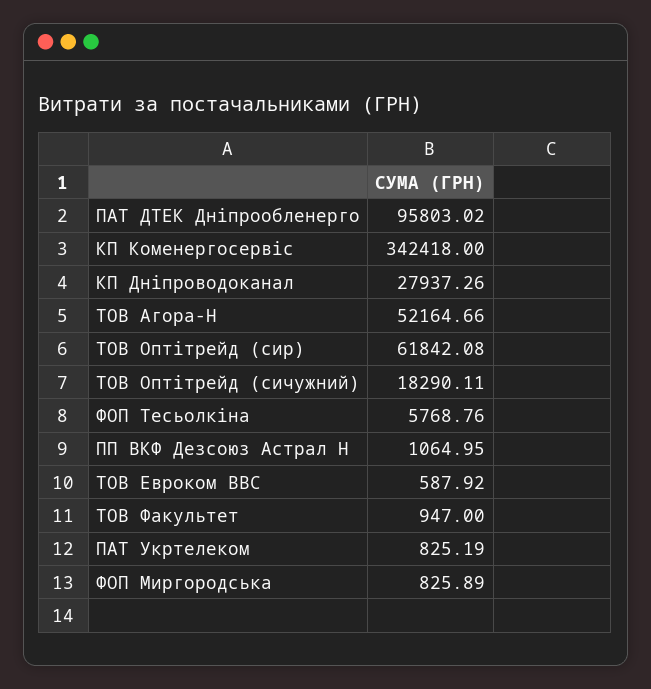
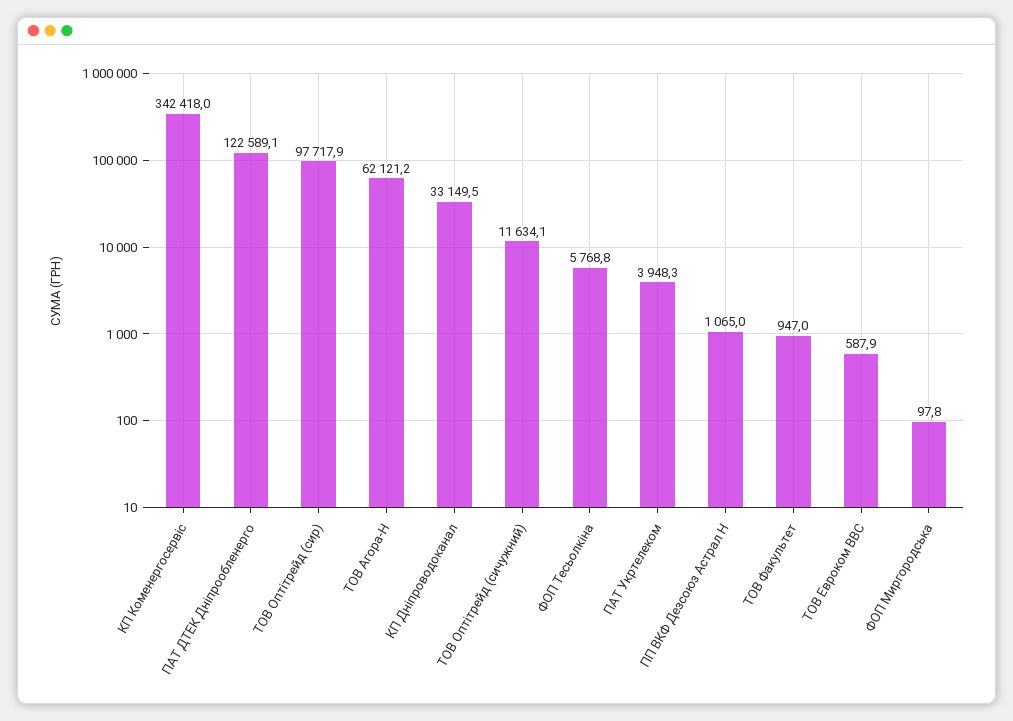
ПАТ ДТЕК Дніпрообленерго: 95803.02 -> 122589.1
КП Дніпроводоканал: 27937.26 -> 33149.5
ТОВ Агора-Н: 52164.66 -> 62121.2
ТОВ Оптітрейд (сир): 61842.08 -> 97717.9
ТОВ Оптітрейд (сичужний): 18290.11 -> 11634.1
ПАТ Укртелеком: 825.19 -> 3948.3
ФОП Миргородська: 825.89 -> 97.8

